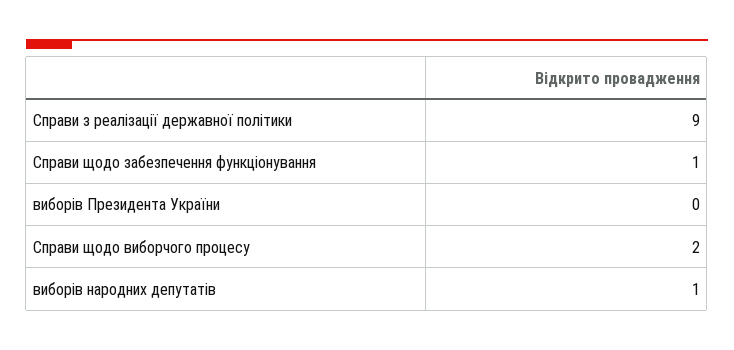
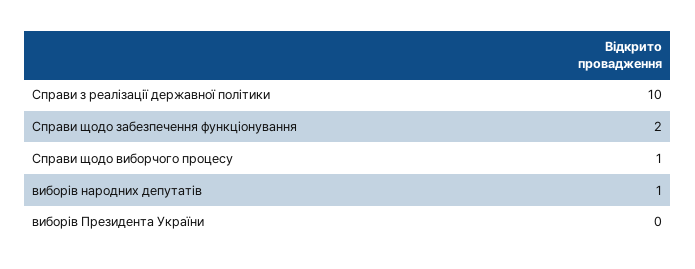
Справи з реалізації державної політики: 9 -> 10
Справи щодо забезпечення функціонування: 1 -> 2
Справи щодо виборчого процесу: 2 -> 1

